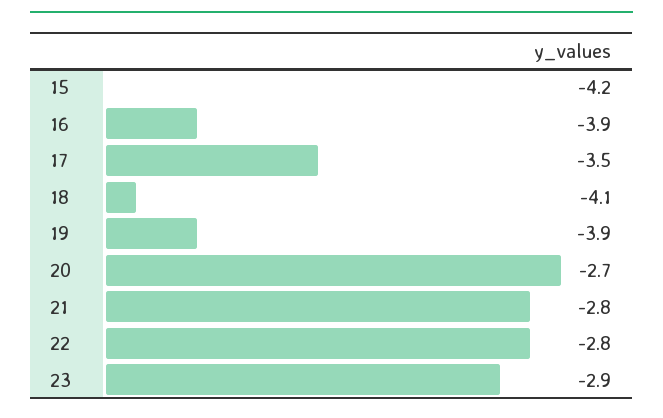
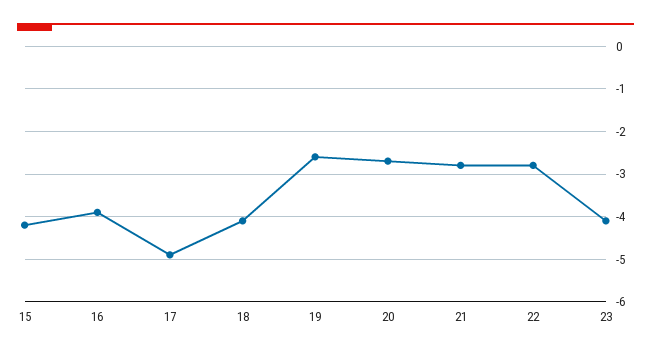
17: -3.5 -> -5
19: -3.9 -> -2.5
23: -2.9 -> -4

